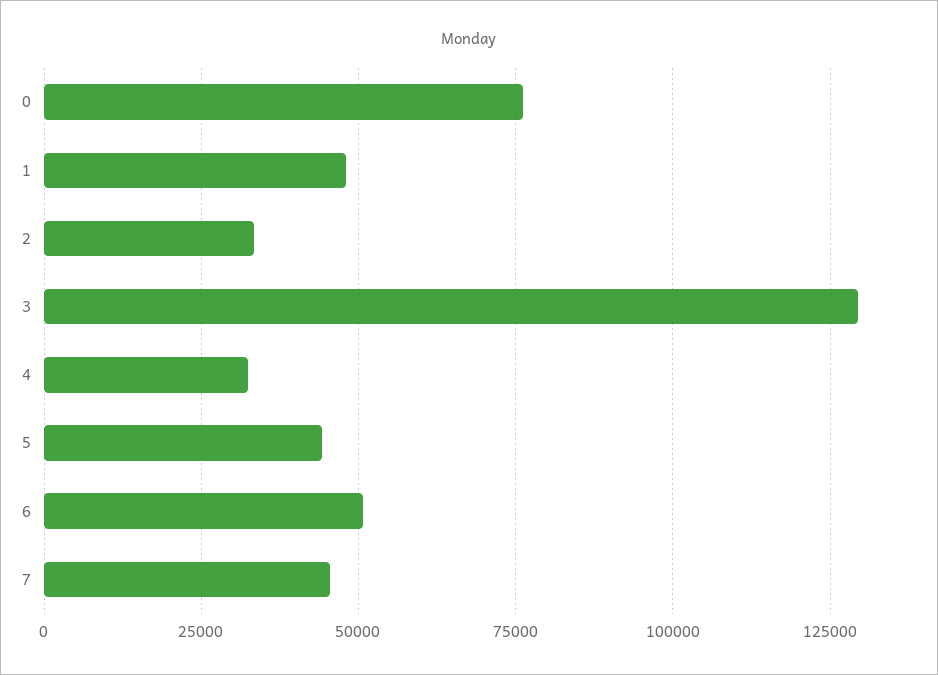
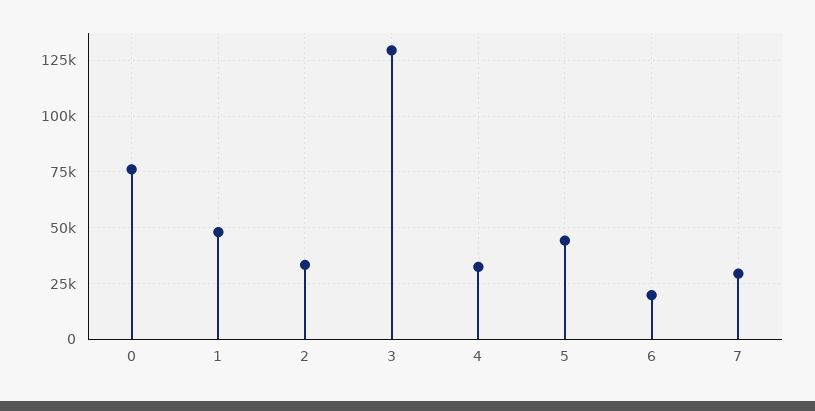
6: 50000 -> 20000
7: 45000 -> 30000

